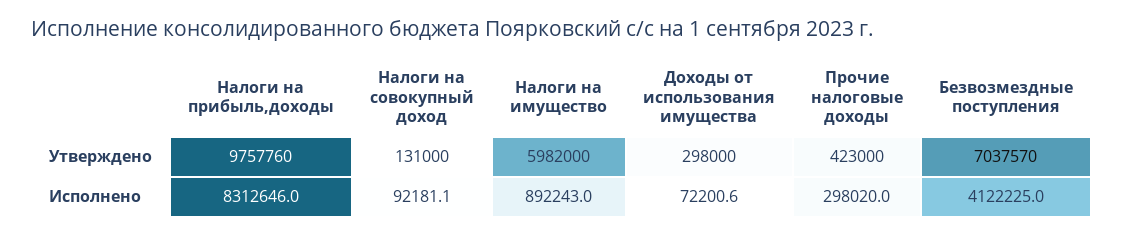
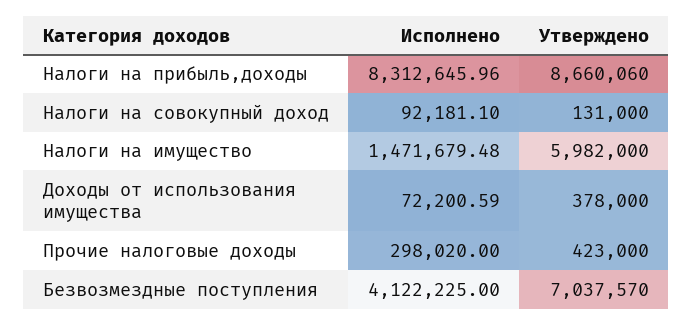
Налоги на прибыль,доходы, Утверждено: 9757760 -> 8660060
Доходы от использования имущества, Утверждено: 298000 -> 378000
Налоги на имущество, Исполнено: 892243 -> 1471679.48

